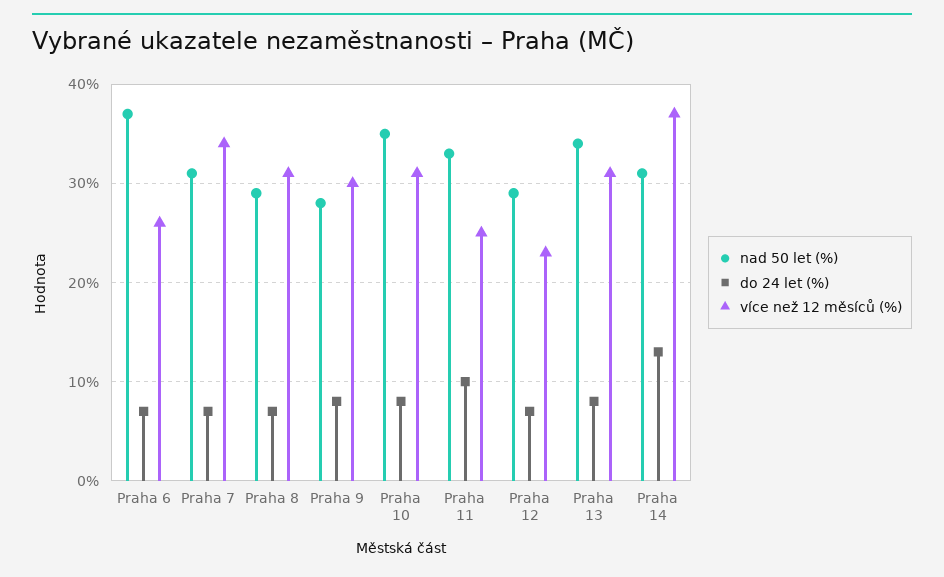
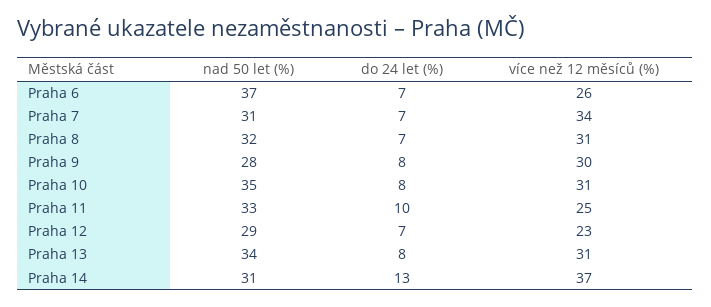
nad 50 let (%), Praha 8: 29 -> 32

